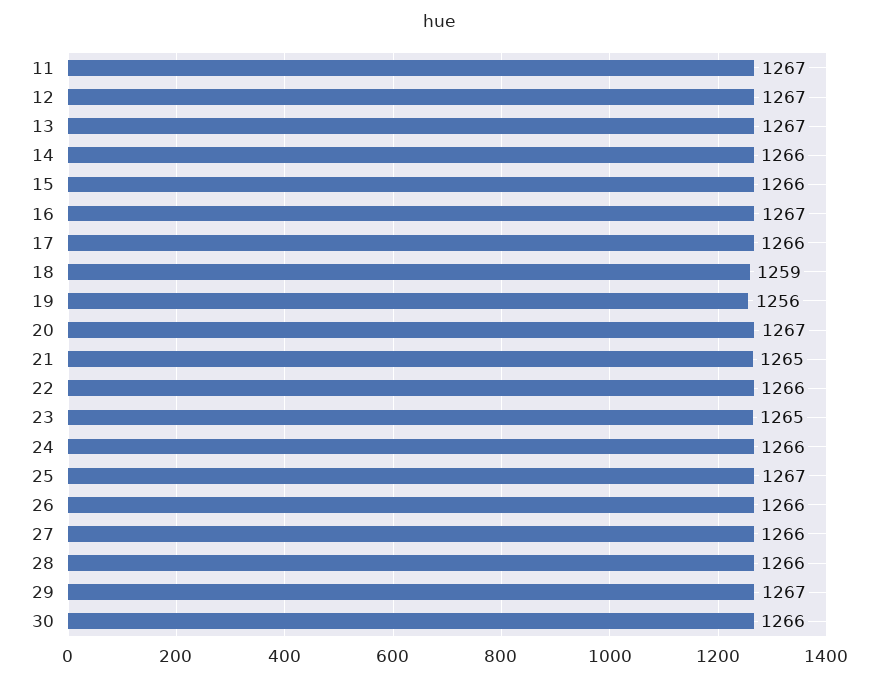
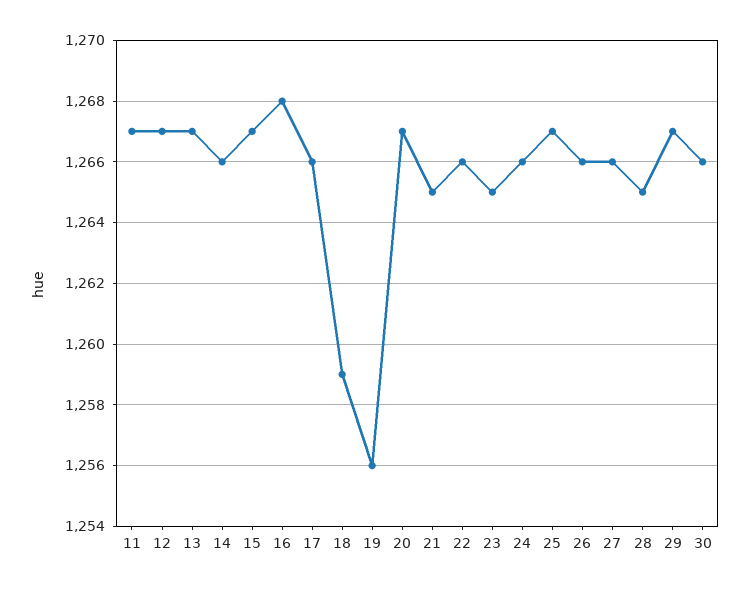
15: 1266 -> 1267
16: 1267 -> 1268
28: 1266 -> 1265

